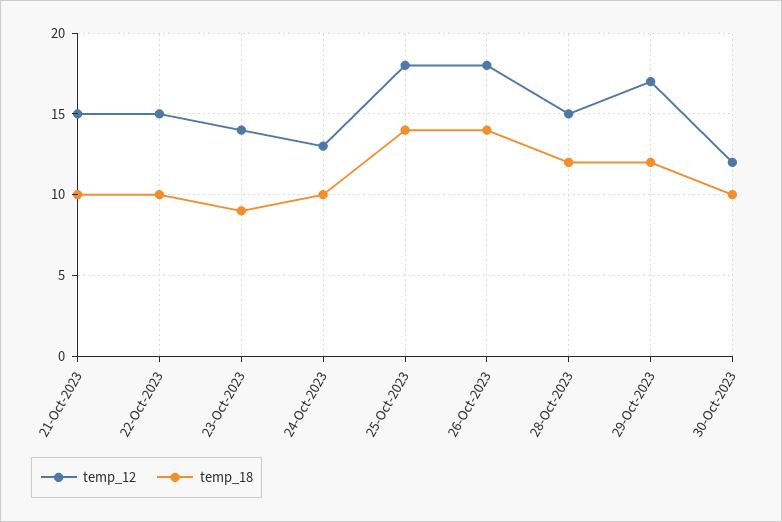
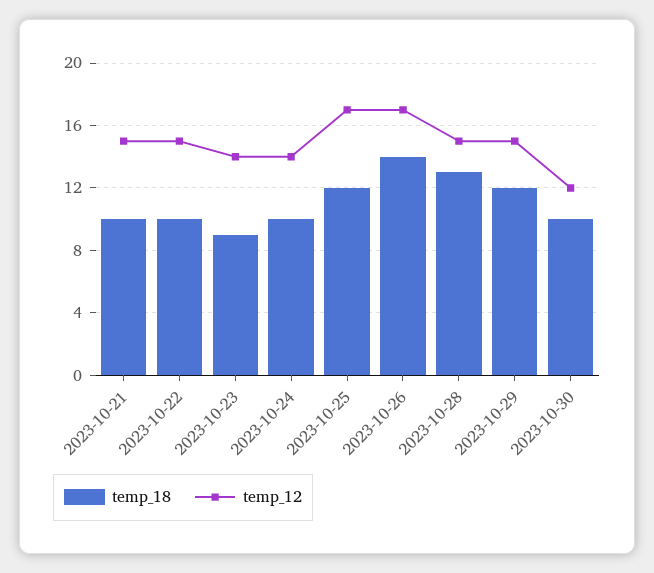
temp_12, 24-Oct-2023: 13 -> 14
temp_12, 25-Oct-2023: 18 -> 17
temp_18, 25-Oct-2023: 14 -> 12
temp_12, 26-Oct-2023: 18 -> 17
temp_18, 28-Oct-2023: 12 -> 13
temp_12, 29-Oct-2023: 17 -> 15

